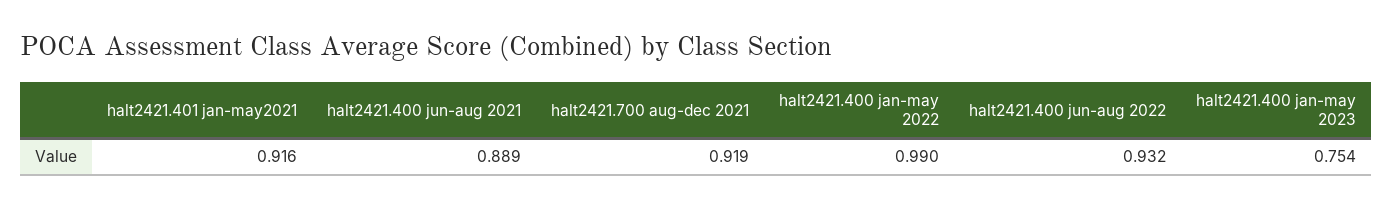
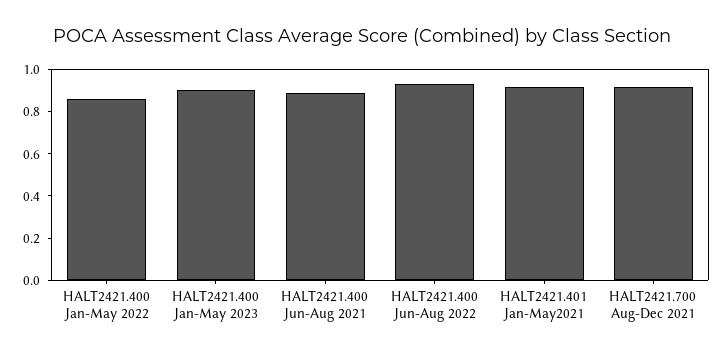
halt2421.400 jan-may 2022: 0.99 -> 0.85
halt2421.400 jan-may 2023: 0.754 -> 0.9

